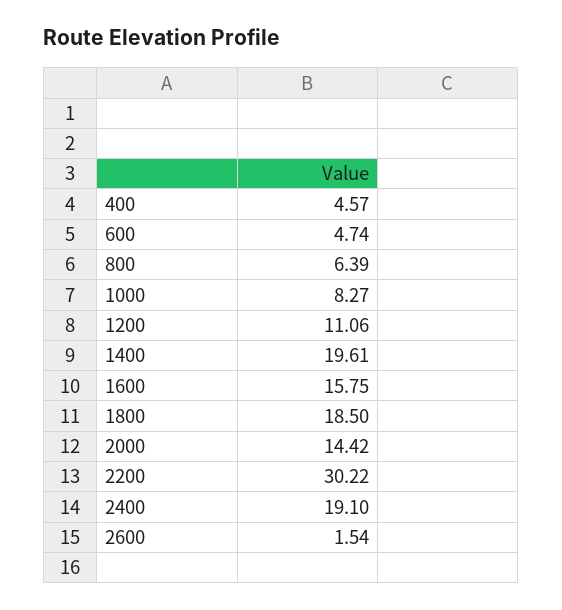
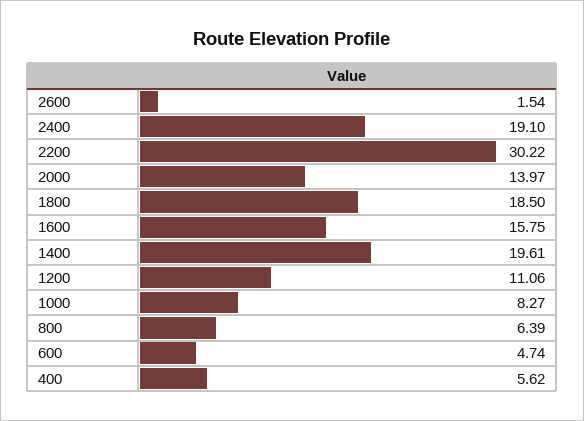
400: 4.57 -> 5.62
2000: 14.42 -> 13.97

